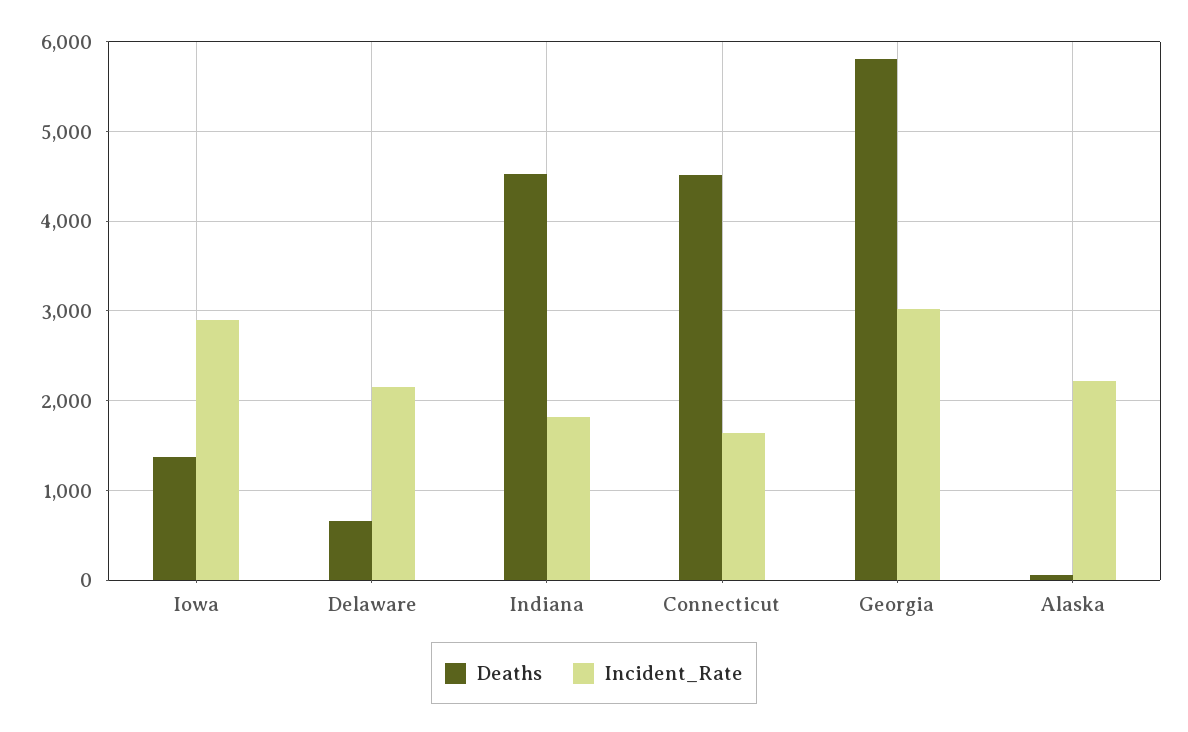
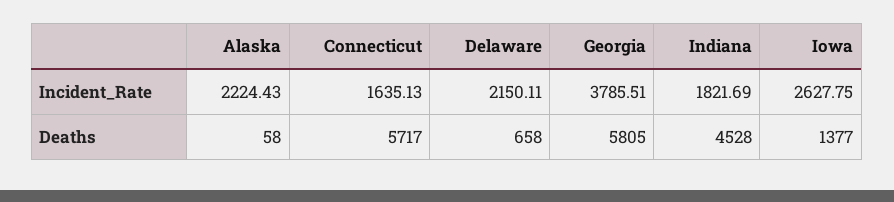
Incident_Rate, Iowa: 2900 -> 2627.75
Deaths, Connecticut: 4500 -> 5717
Incident_Rate, Georgia: 3000 -> 3785.51

